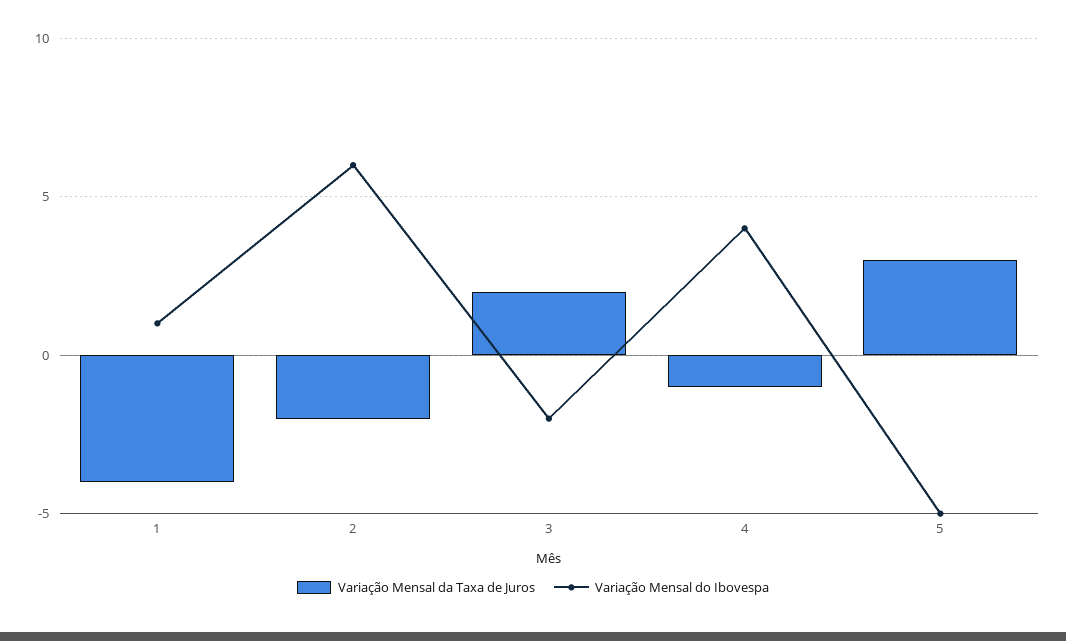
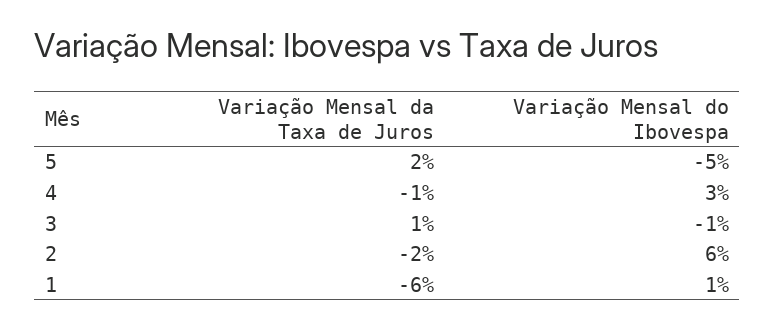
Variação Mensal da Taxa de Juros, 1: -4 -> -6
Variação Mensal da Taxa de Juros, 3: 2 -> 1
Variação Mensal do Ibovespa, 3: -2 -> -1
Variação Mensal do Ibovespa, 4: 4 -> 3
Variação Mensal da Taxa de Juros, 5: 3 -> 2

